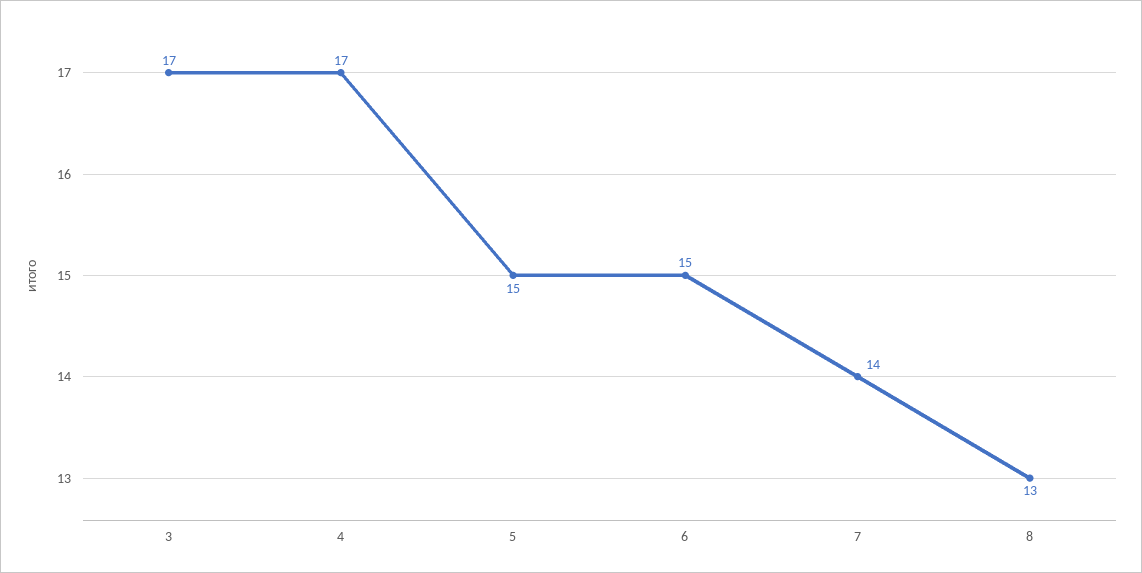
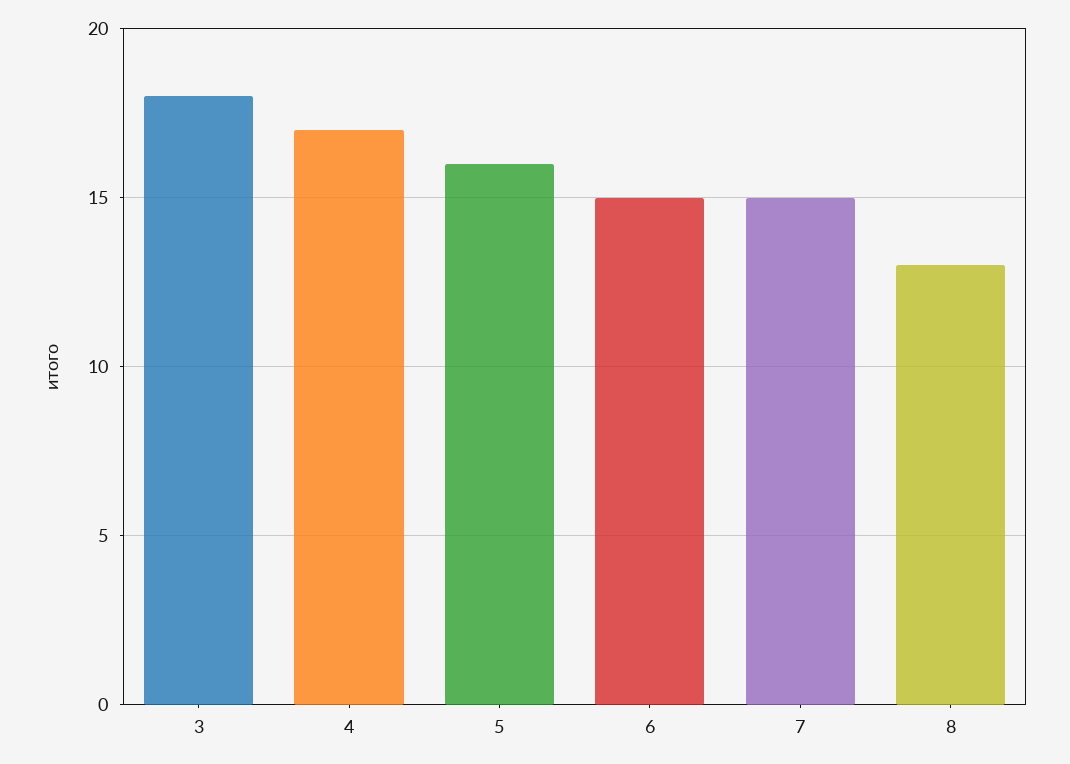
3: 17 -> 18
5: 15 -> 16
7: 14 -> 15

